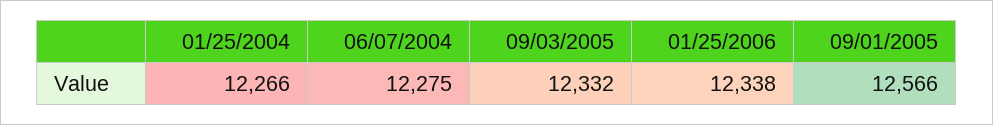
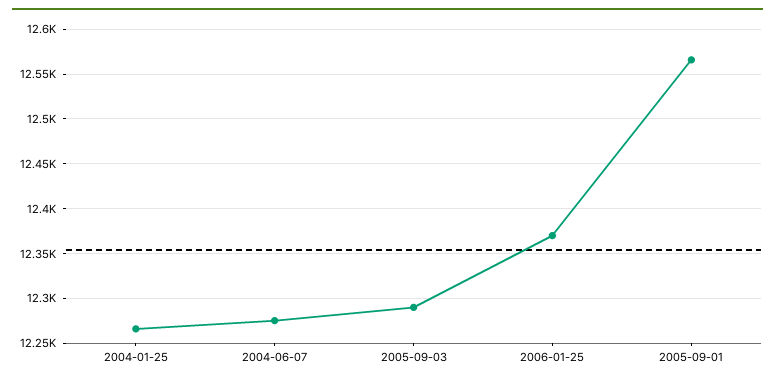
09/03/2005: 12332 -> 12290
01/25/2006: 12338 -> 12370

